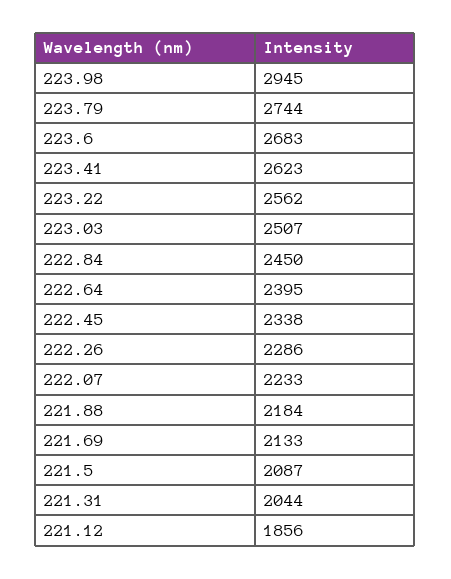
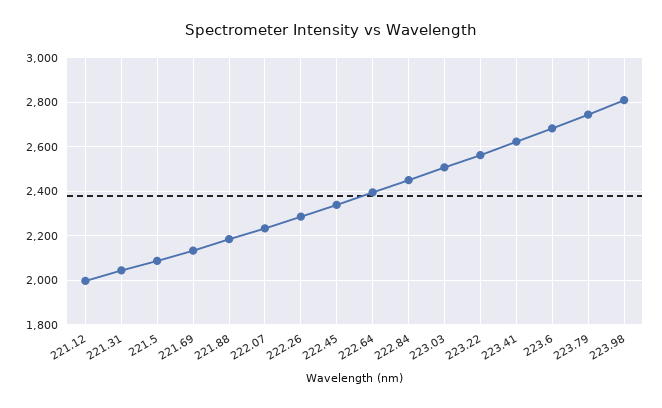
223.98: 2945 -> 2800
221.12: 1856 -> 2000

